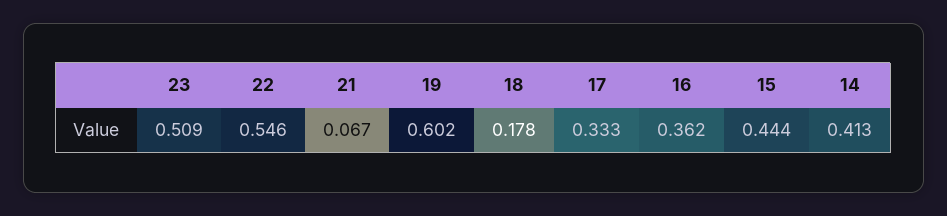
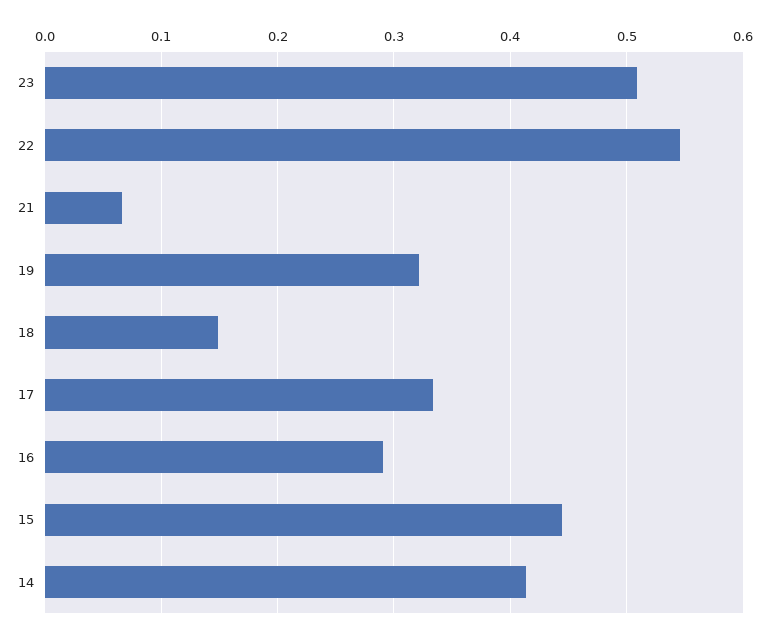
19: 0.602 -> 0.32
18: 0.178 -> 0.15
16: 0.362 -> 0.29

